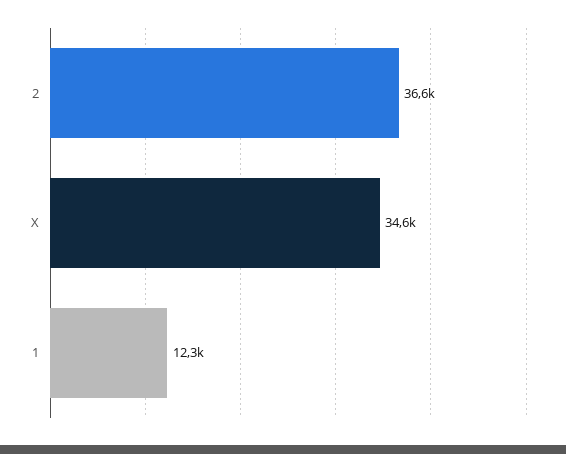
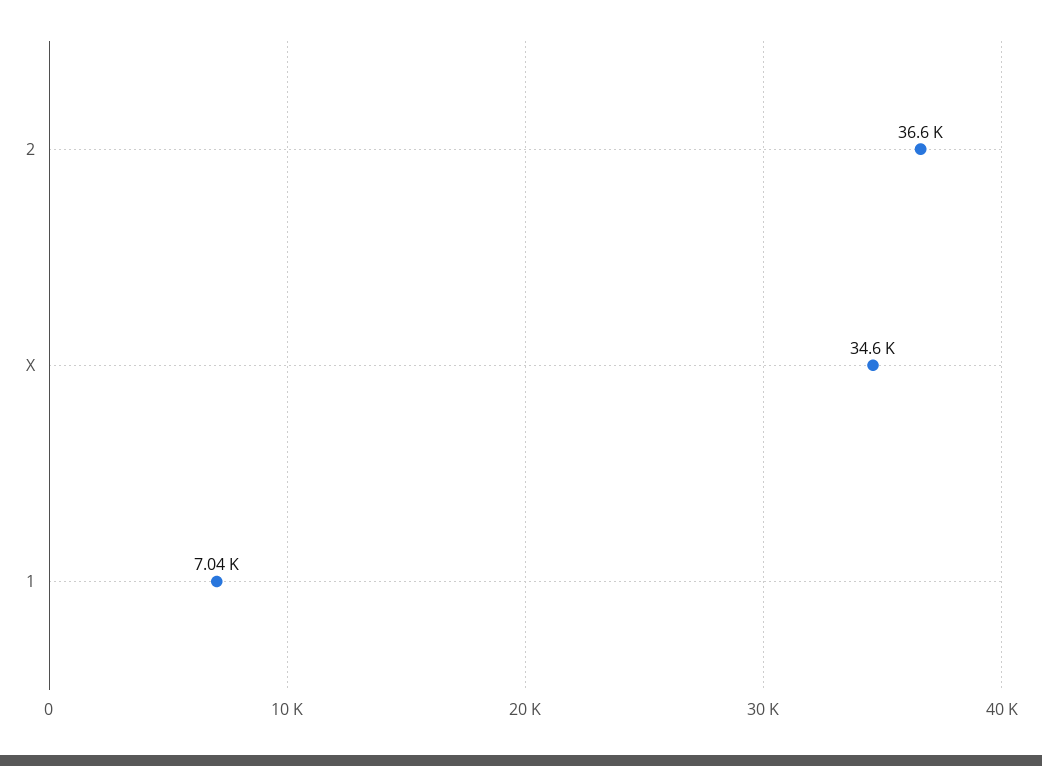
1: 12300 -> 7040

